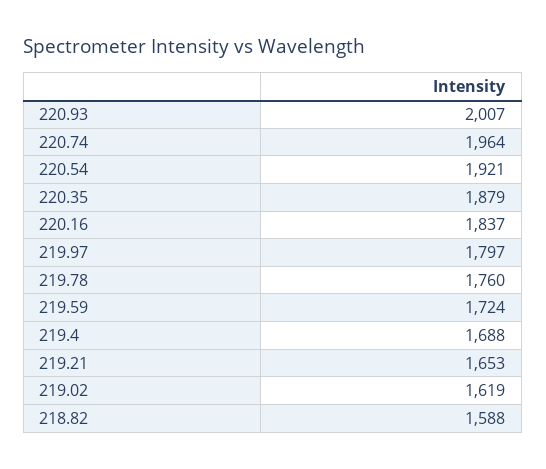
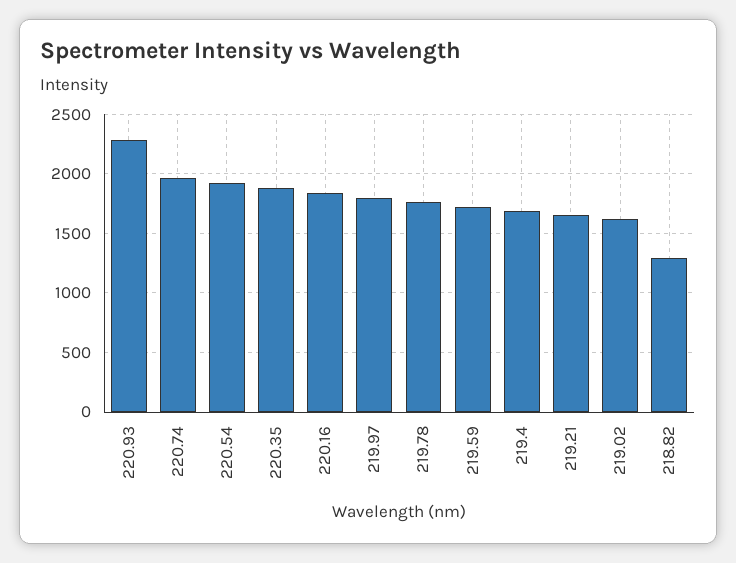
220.93: 2007 -> 2300
218.82: 1588 -> 1300

